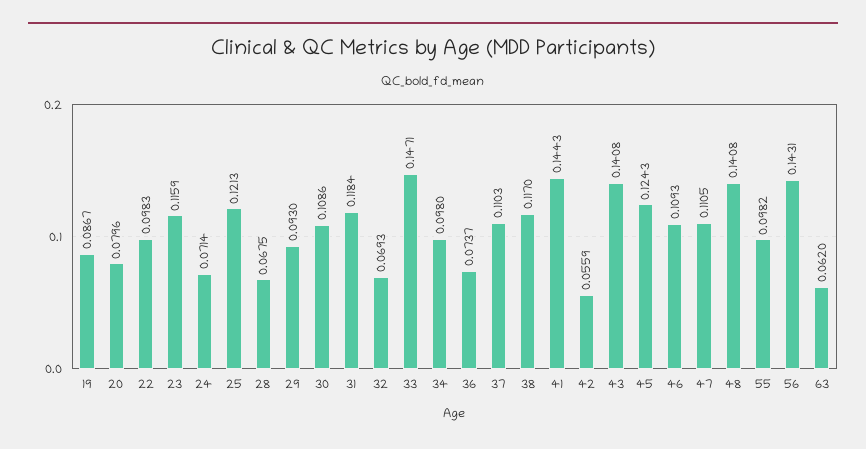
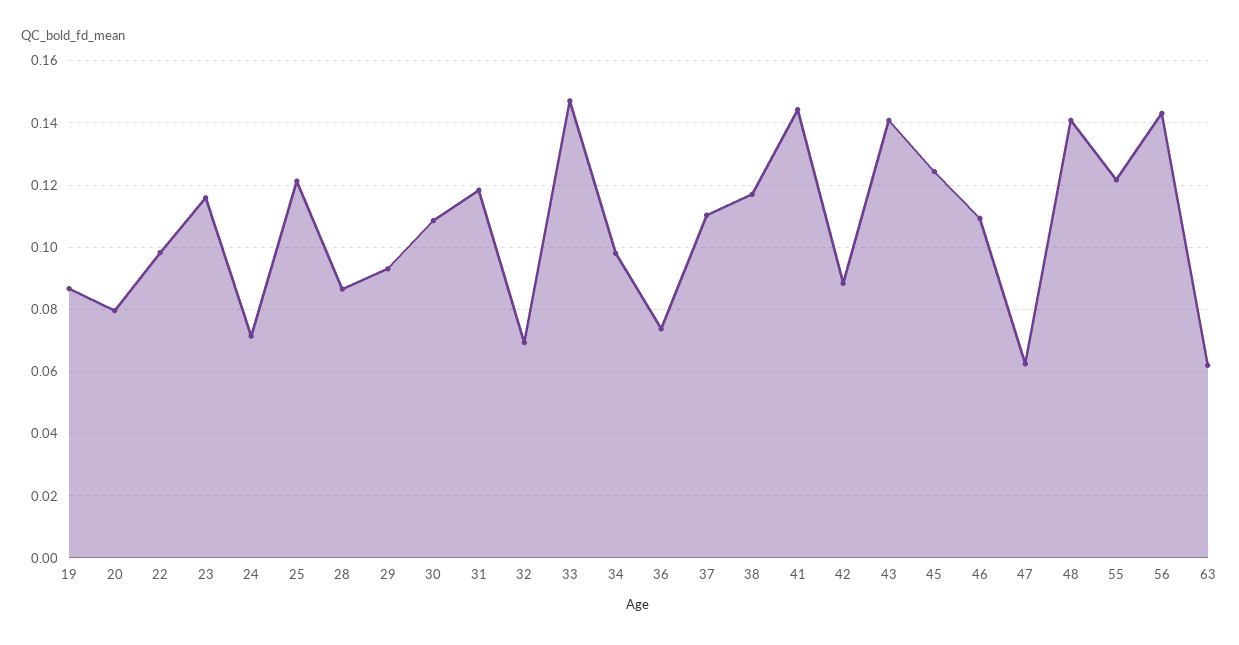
28: 0.0675 -> 0.086
42: 0.0559 -> 0.088
47: 0.1105 -> 0.062
55: 0.0982 -> 0.122

